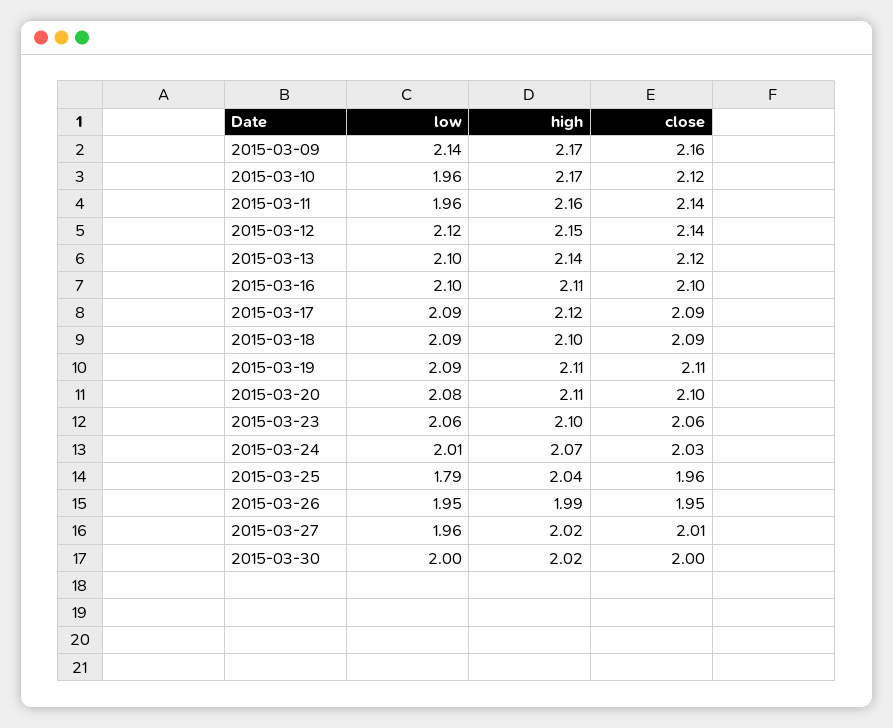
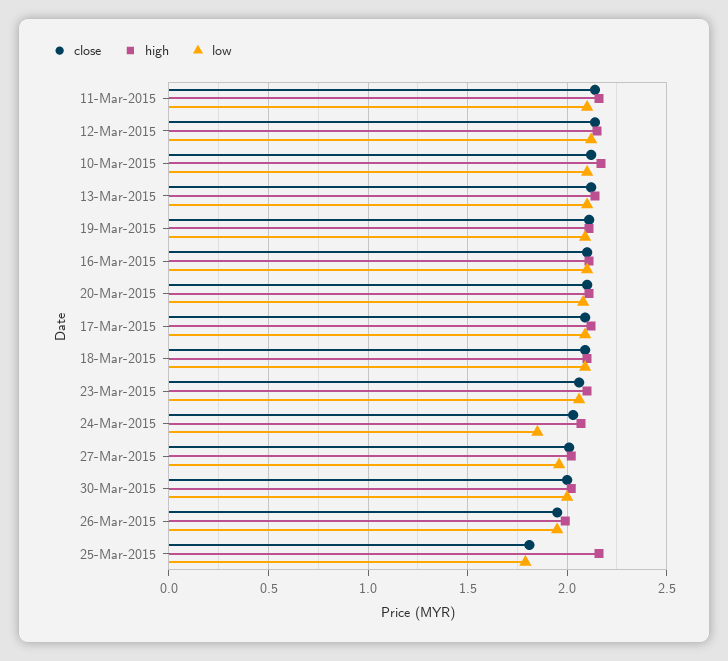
low, 2015-03-09: 2.14 -> none
high, 2015-03-09: 2.17 -> none
close, 2015-03-09: 2.16 -> none
low, 2015-03-10: 1.96 -> 2.1
low, 2015-03-11: 1.96 -> 2.1
low, 2015-03-24: 2.01 -> 1.85
high, 2015-03-25: 2.04 -> 2.15
close, 2015-03-25: 1.96 -> 1.8

